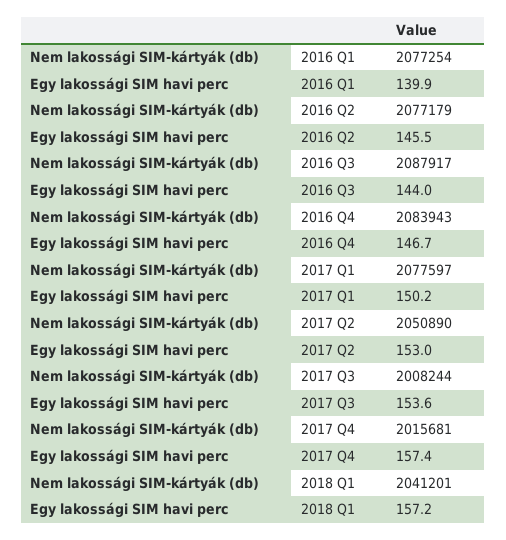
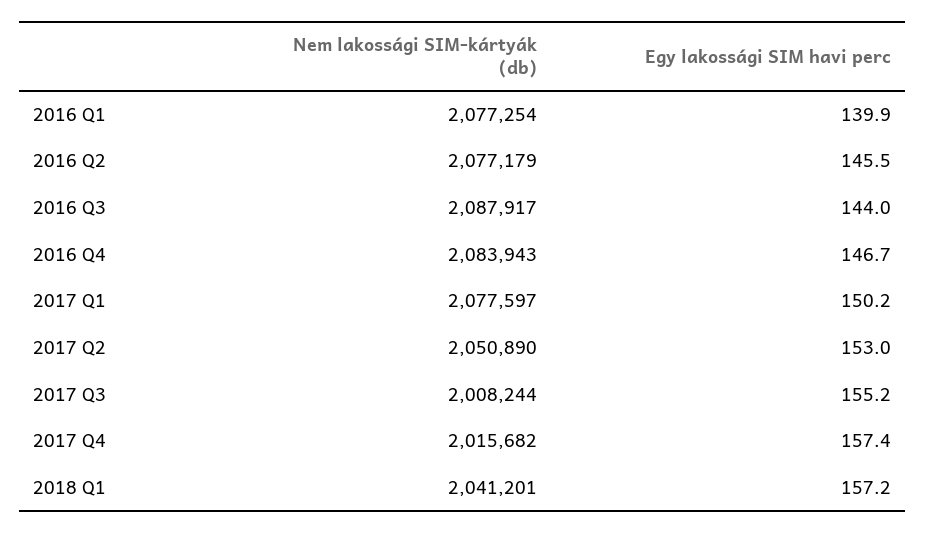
Egy lakossági SIM havi perc, 2017 Q3: 153.6 -> 155.2
Nem lakossági SIM-kártyák (db), 2017 Q4: 2015681 -> 2015682

